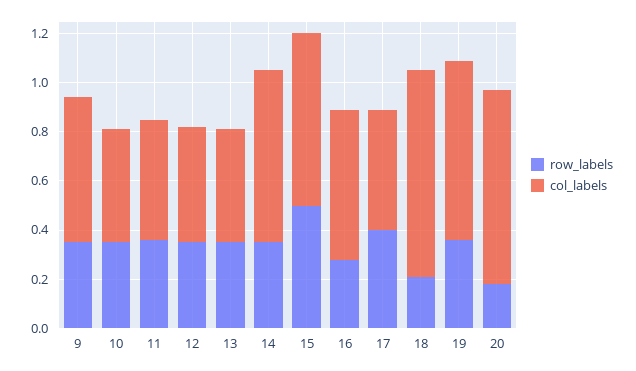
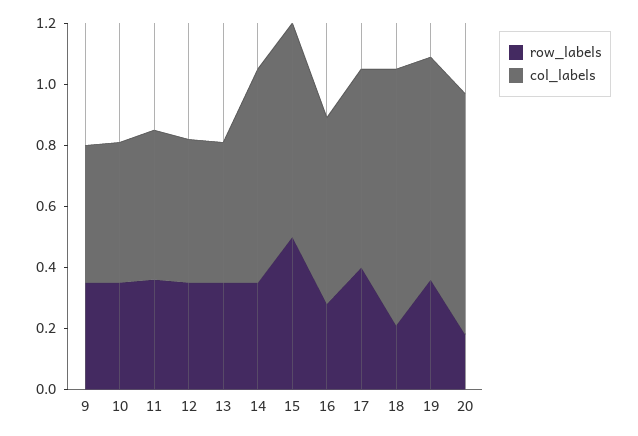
col_labels, 9: 0.6 -> 0.45
col_labels, 17: 0.5 -> 0.65

